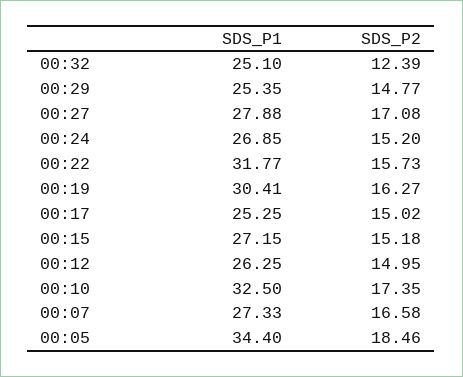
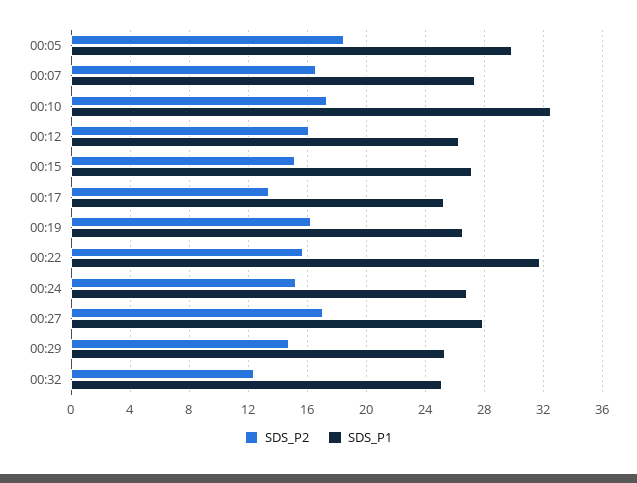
SDS_P1, 00:19: 30.41 -> 26.5
SDS_P2, 00:17: 15.02 -> 13.5
SDS_P2, 00:12: 14.95 -> 16
SDS_P1, 00:05: 34.4 -> 30

